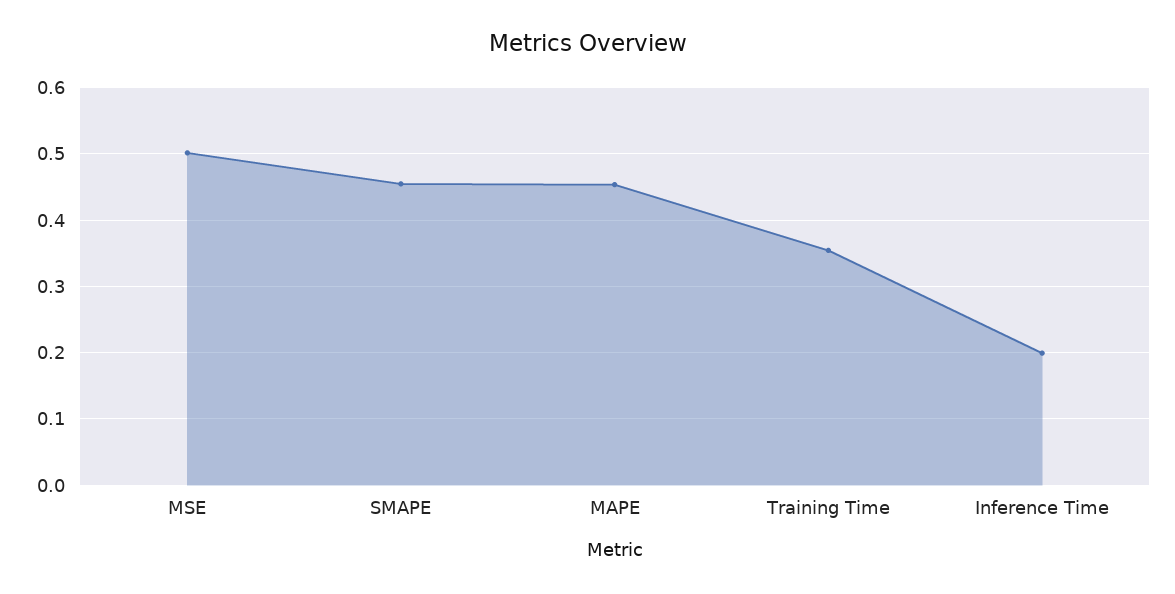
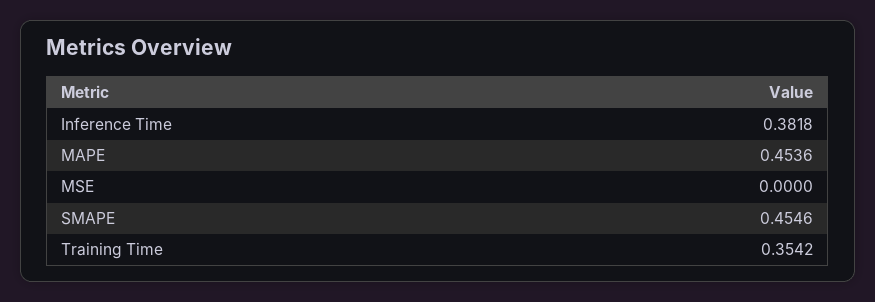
MSE: 0.5 -> 0
Inference Time: 0.2 -> 0.3818

